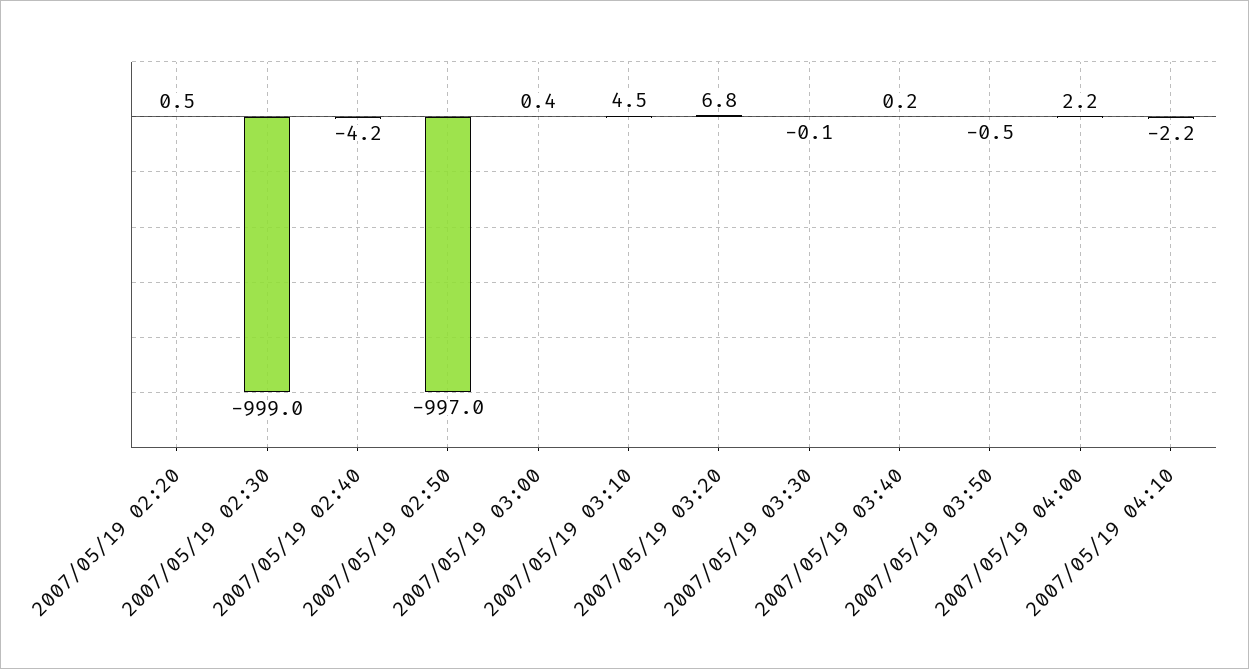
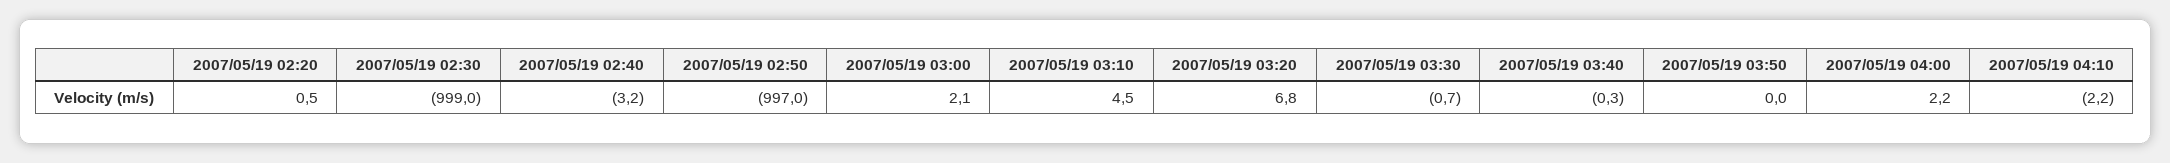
2007/05/19 02:40: -4.2 -> -3.2
2007/05/19 03:00: 0.4 -> 2.1
2007/05/19 03:30: -0.1 -> -0.7
2007/05/19 03:40: 0.2 -> -0.3
2007/05/19 03:50: -0.5 -> 0

